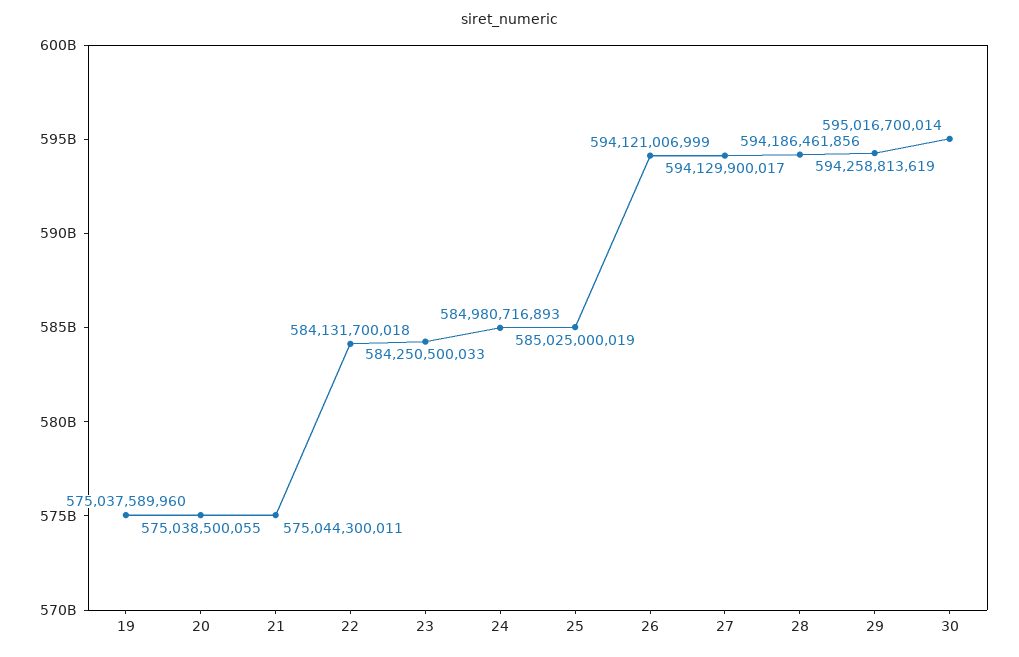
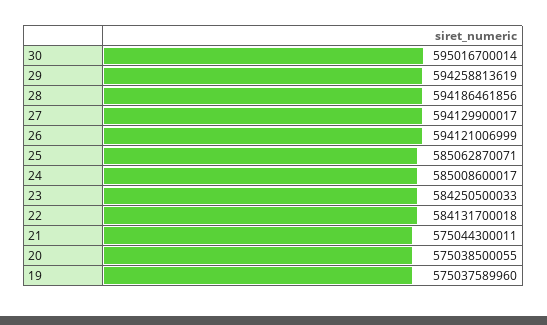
24: 584980716893 -> 585008600017
25: 585025000019 -> 585062870071

